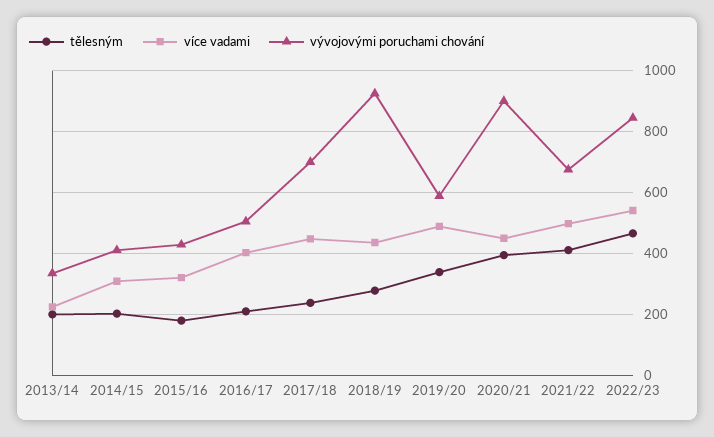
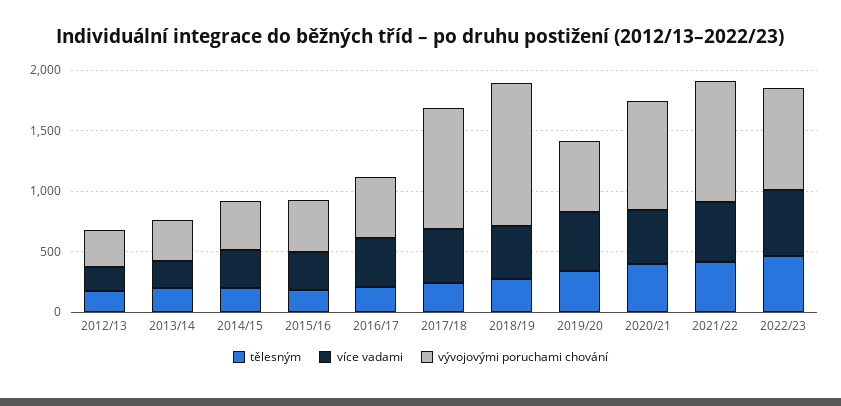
vývojovými poruchami chování, 2017/18: 700 -> 1000
vývojovými poruchami chování, 2018/19: 920 -> 1200
vývojovými poruchami chování, 2021/22: 680 -> 1000
tělesným, 2012/13: none -> 200
více vadami, 2012/13: none -> 200
vývojovými poruchami chování, 2012/13: none -> 300

